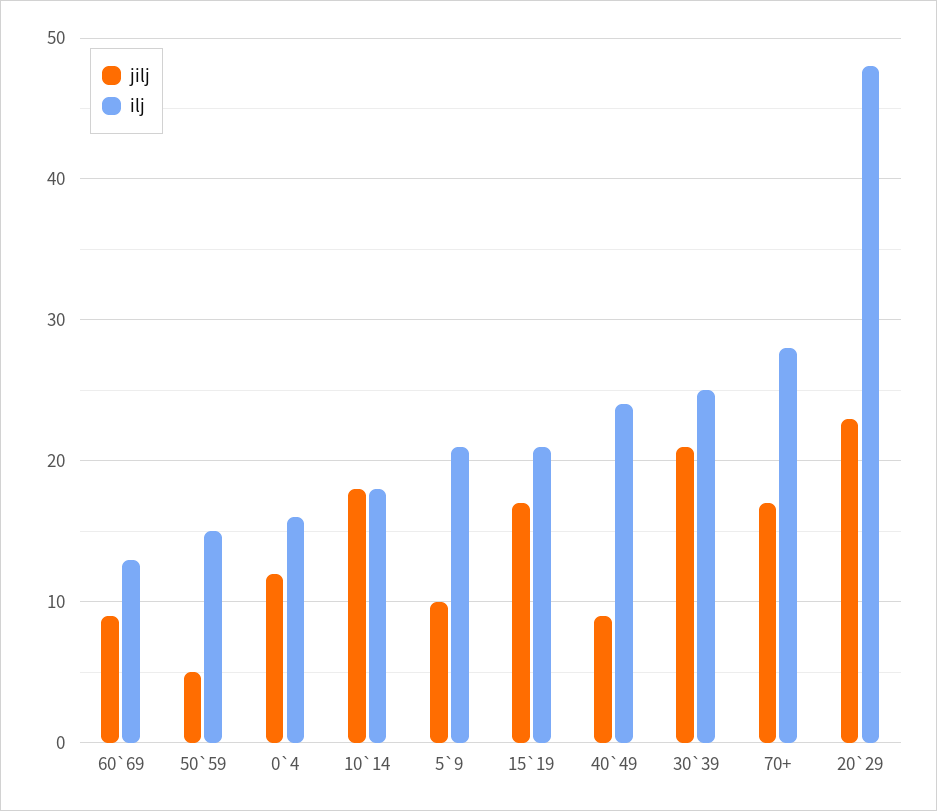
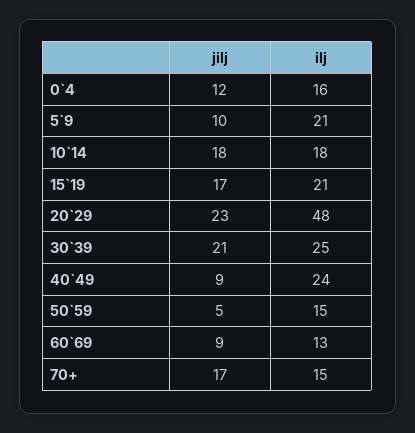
ilj, 70+: 28 -> 15

